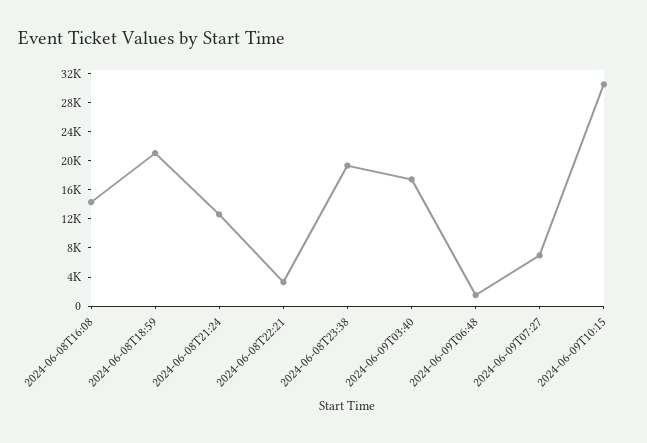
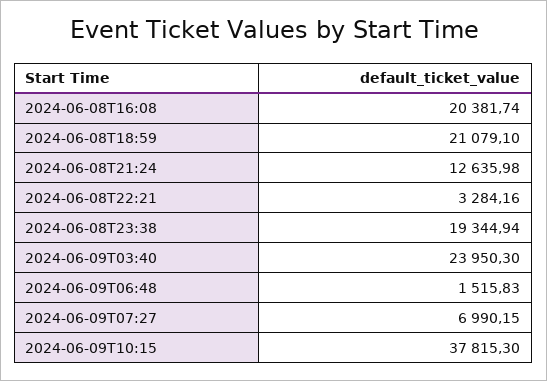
2024-06-08T16:08: 14000 -> 20381.74
2024-06-09T03:40: 18000 -> 23950.3
2024-06-09T10:15: 30000 -> 37815.3

